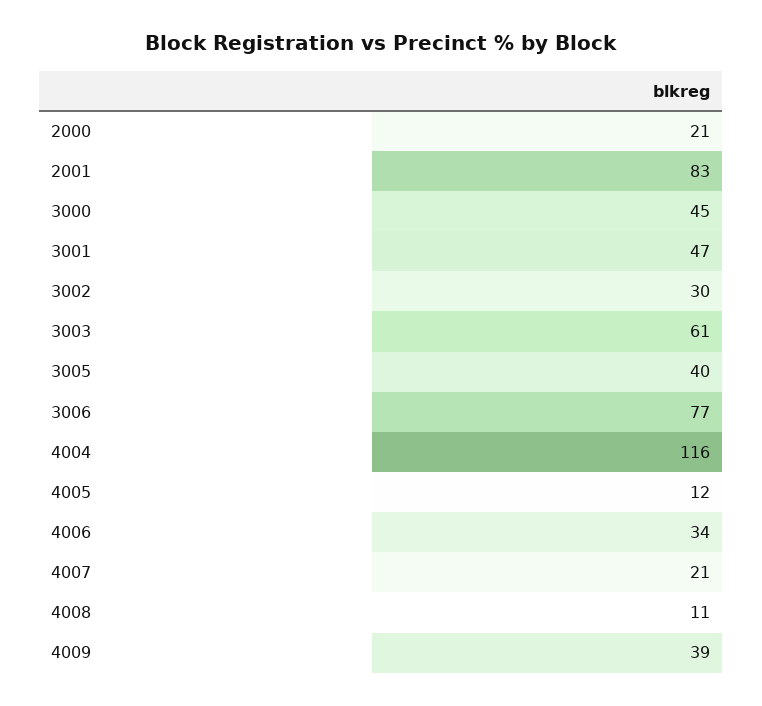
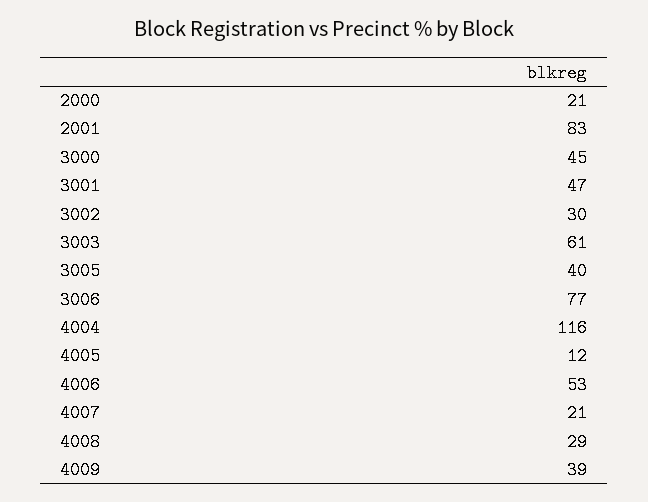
4006: 34 -> 53
4008: 11 -> 29

